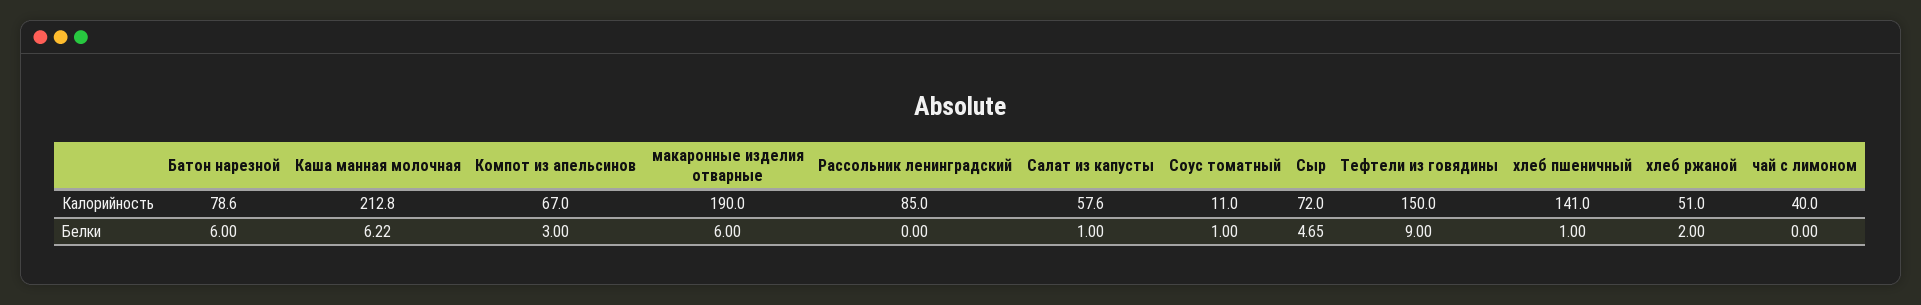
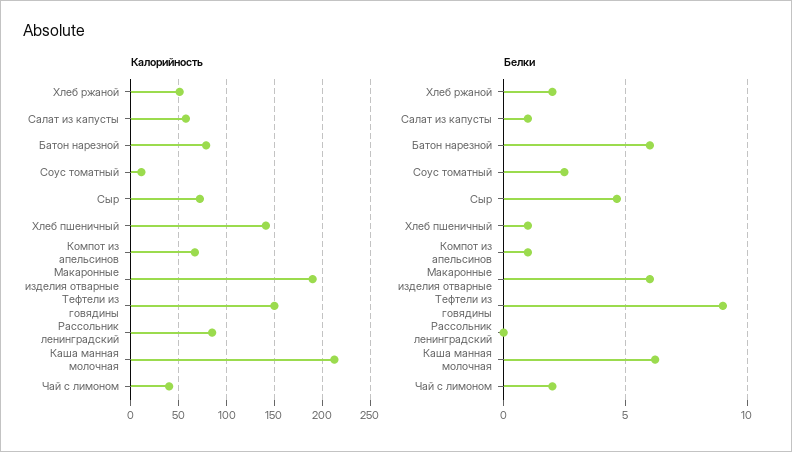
Белки, Компот из апельсинов: 3 -> 1
Белки, Соус томатный: 1 -> 2.5
Белки, чай с лимоном: 0 -> 2

